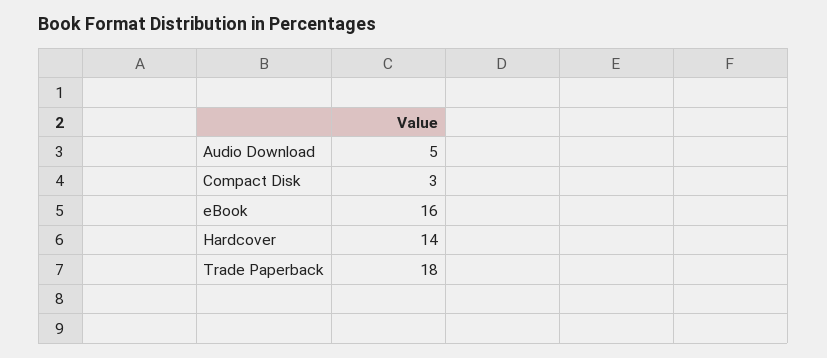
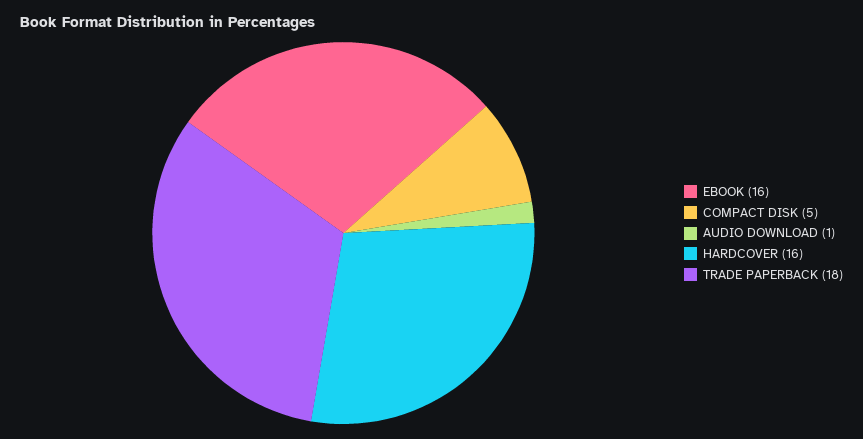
Audio Download: 5 -> 1
Compact Disk: 3 -> 5
Hardcover: 14 -> 16

